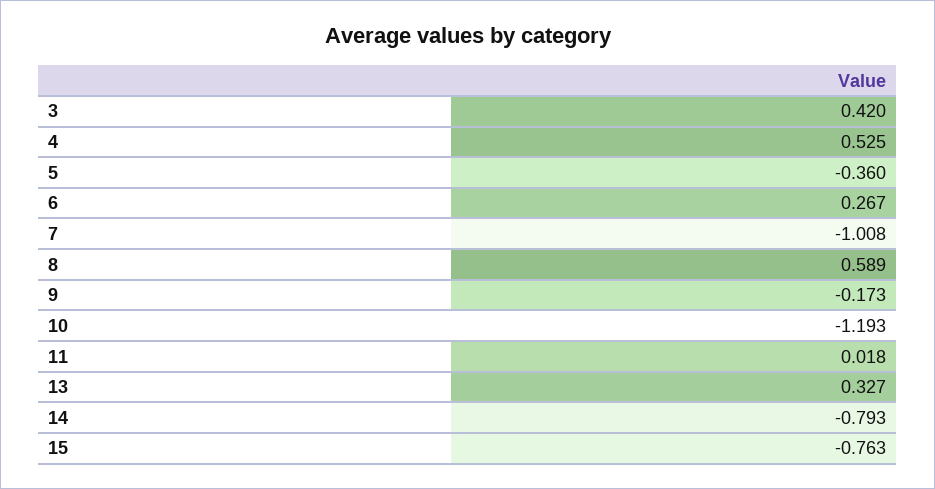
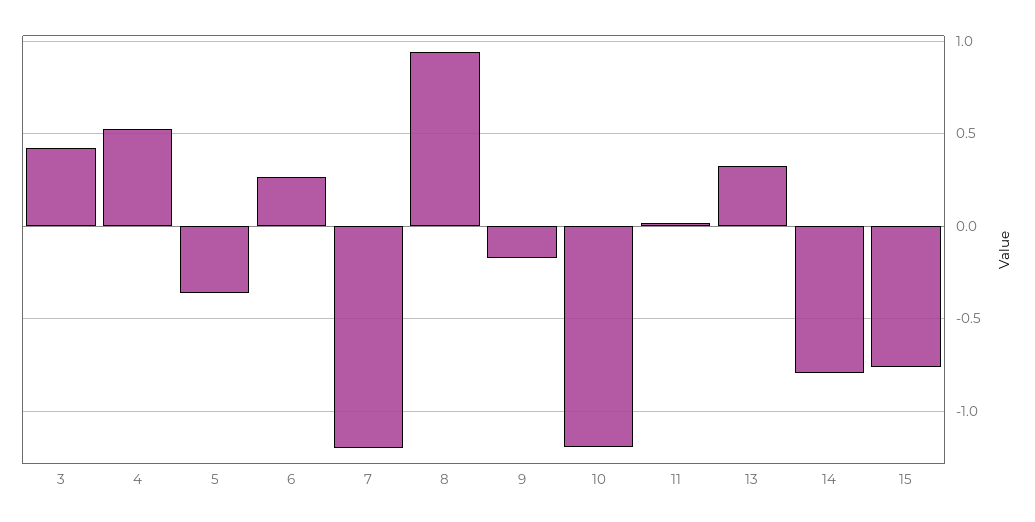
7: -1.008 -> -1.2
8: 0.589 -> 0.95

